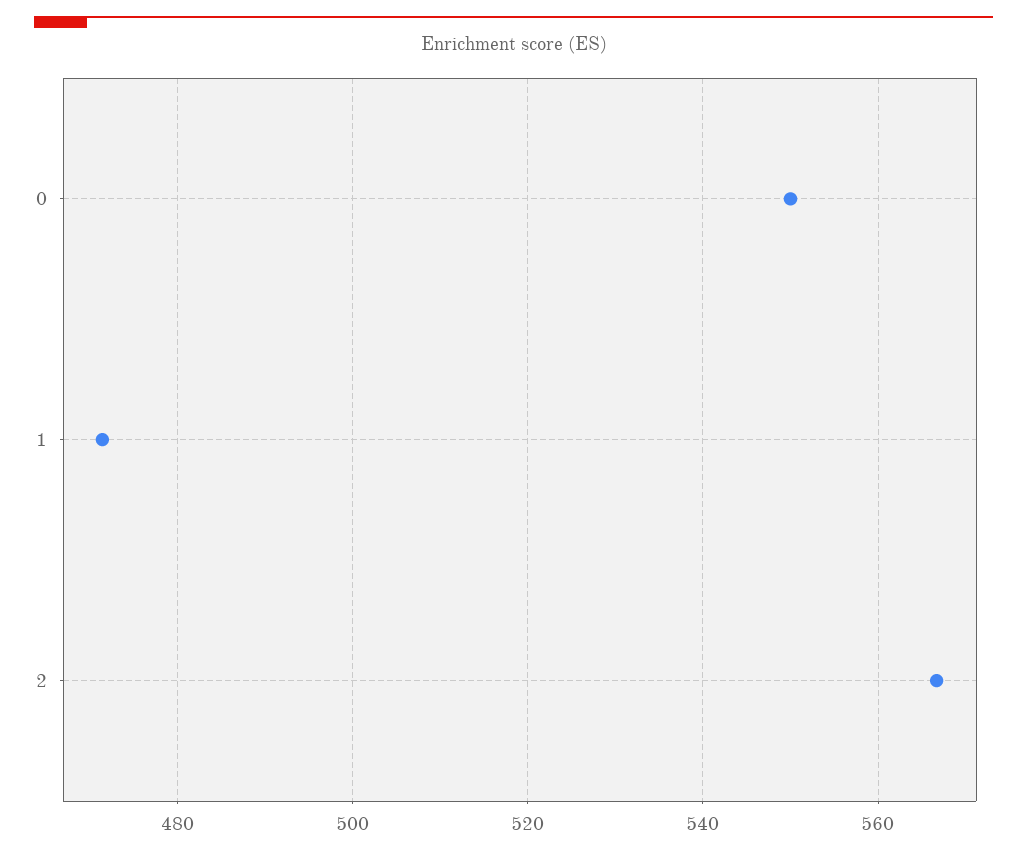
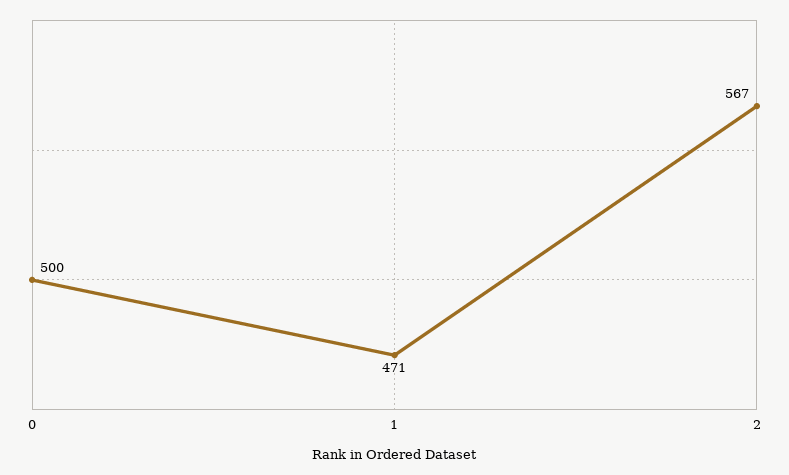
0: 550 -> 500

